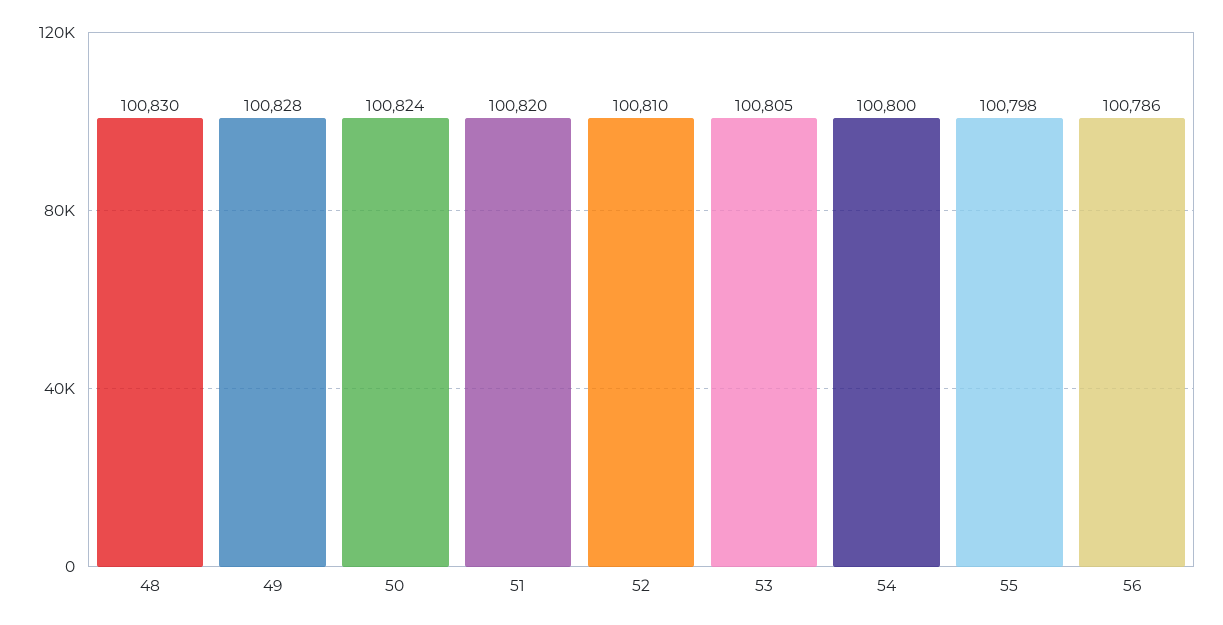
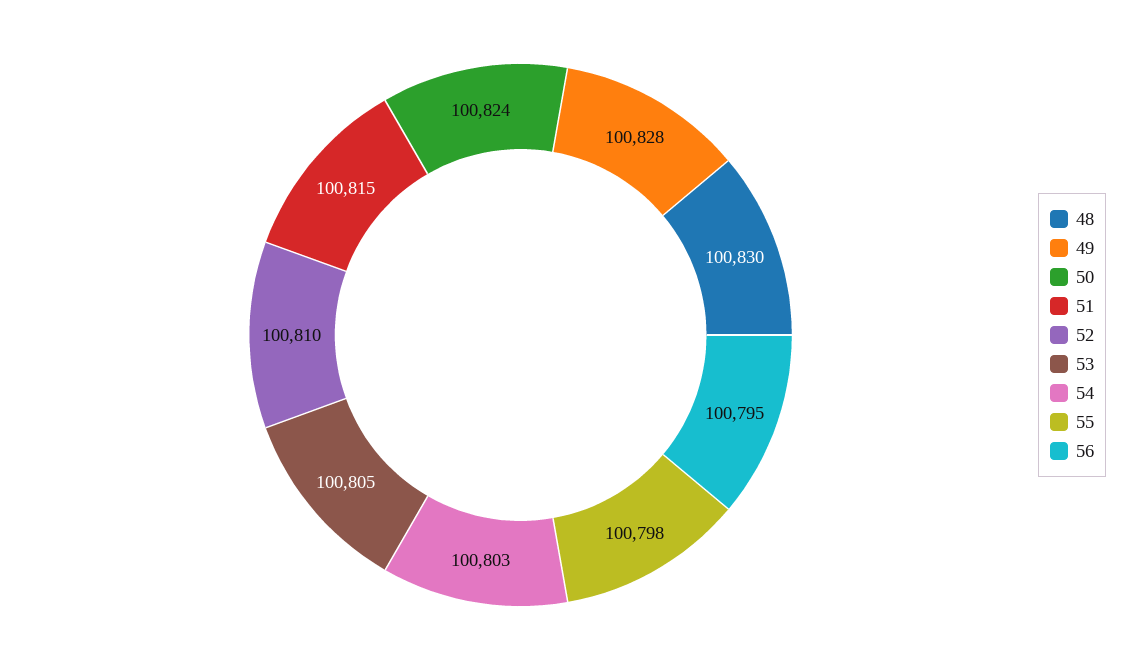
51: 100820 -> 100815
54: 100800 -> 100803
56: 100786 -> 100795

